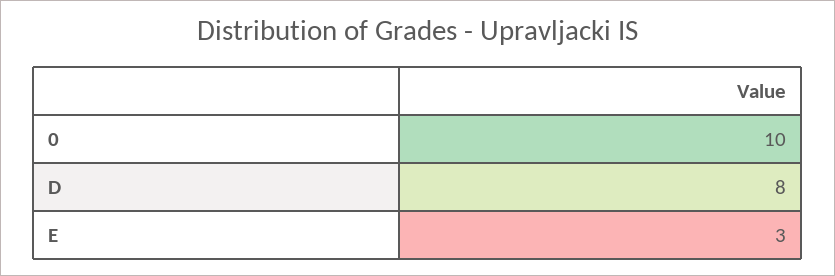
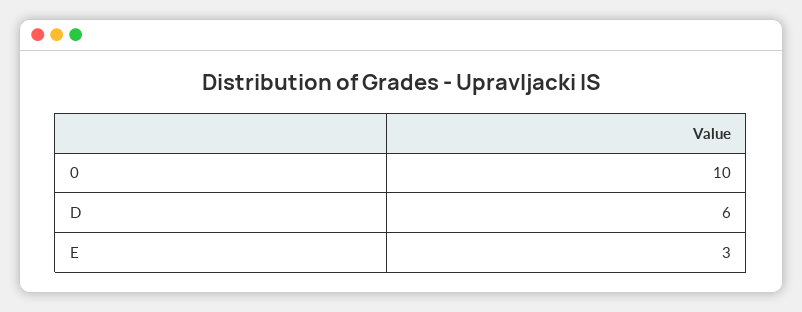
D: 8 -> 6

